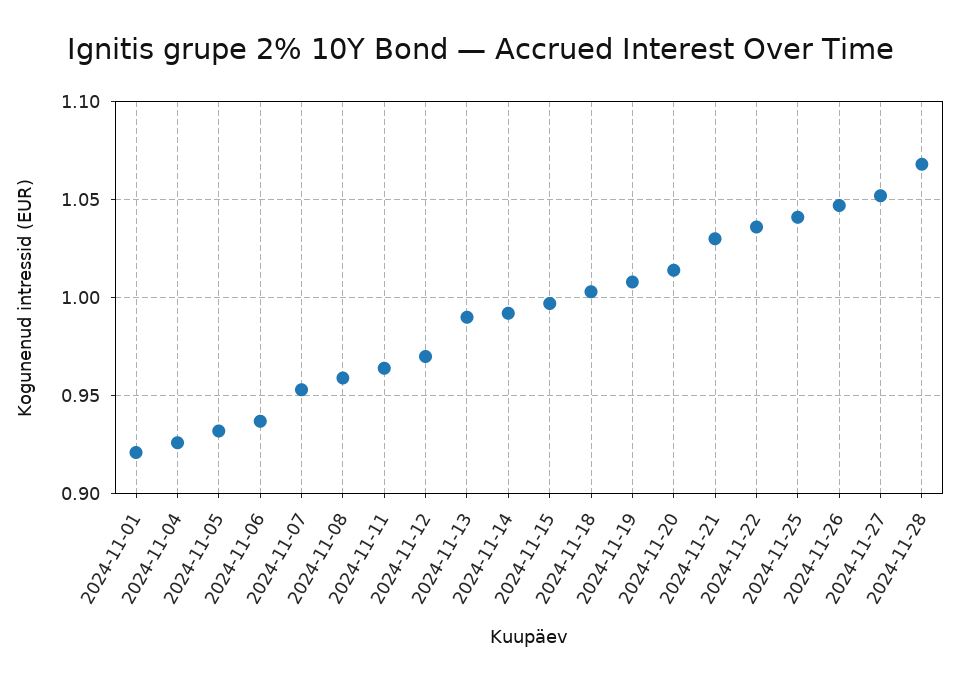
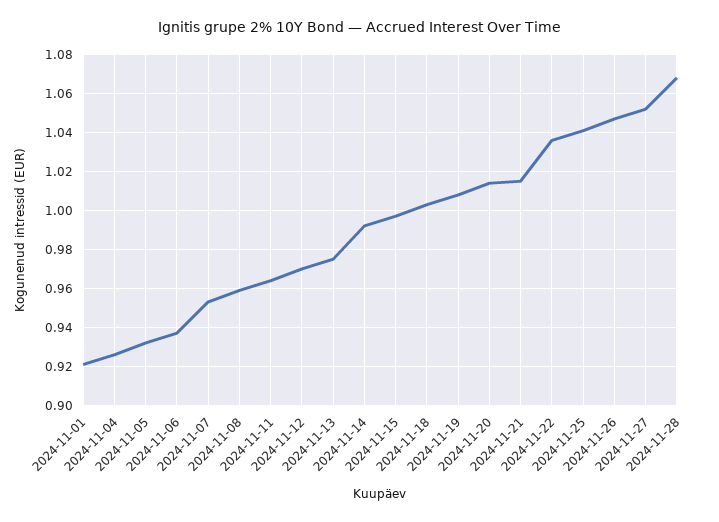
2024-11-13: 0.99 -> 0.975
2024-11-21: 1.03 -> 1.015

